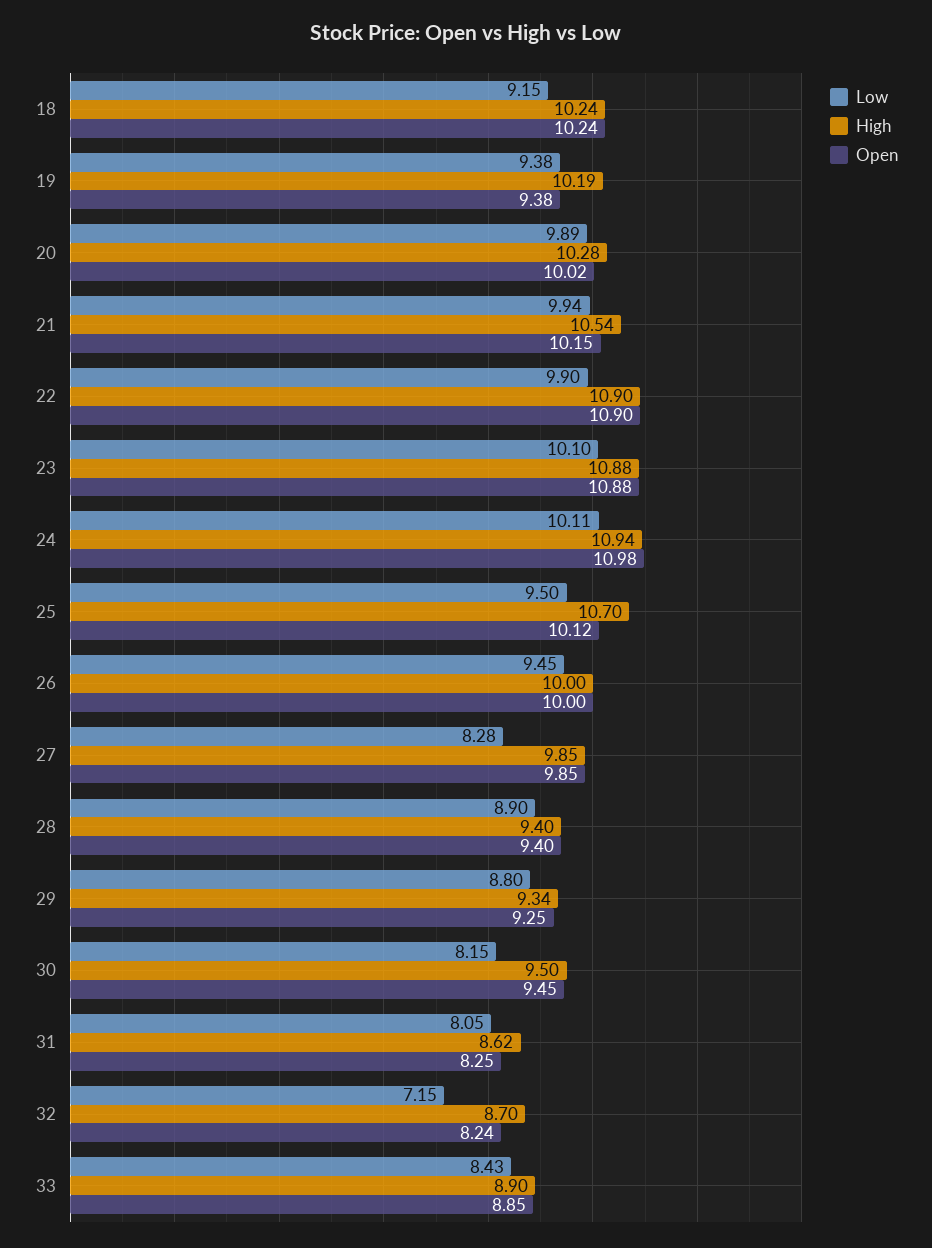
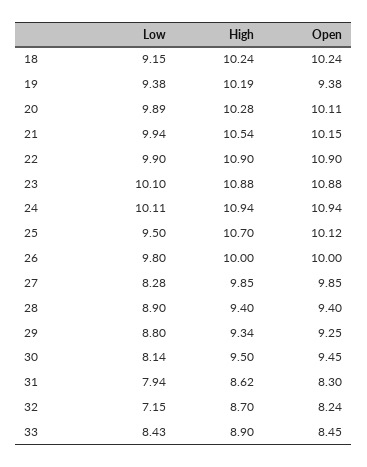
Open, 20: 10.02 -> 10.11
Open, 24: 10.98 -> 10.94
Low, 26: 9.45 -> 9.8
Low, 30: 8.15 -> 8.14
Low, 31: 8.05 -> 7.94
Open, 31: 8.25 -> 8.3
Open, 33: 8.85 -> 8.45

